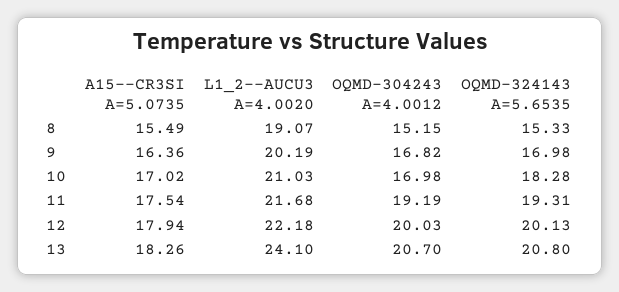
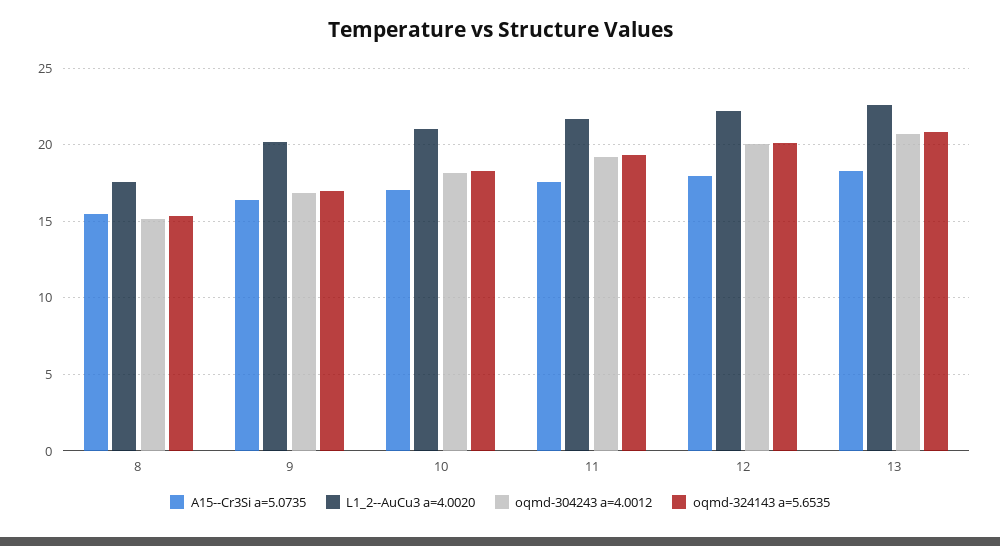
L1_2--AUCU3 A=4.0020, 8: 19.07 -> 17.5
OQMD-304243 A=4.0012, 10: 16.98 -> 18
L1_2--AUCU3 A=4.0020, 13: 24.1 -> 22.5

